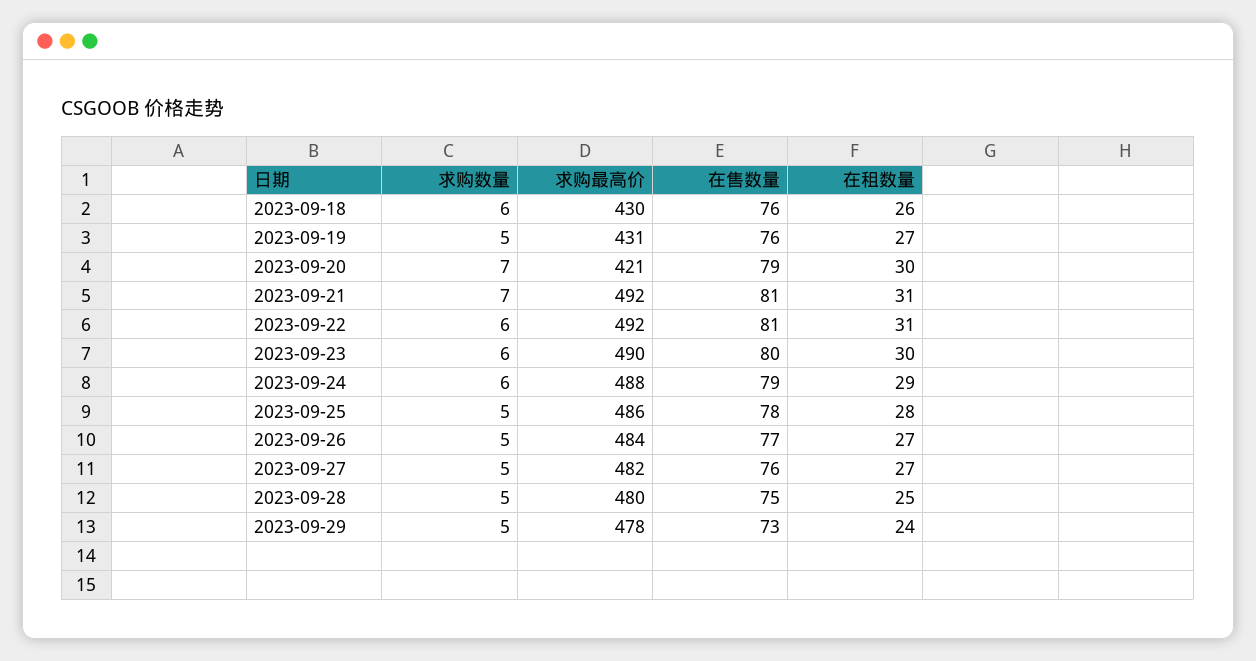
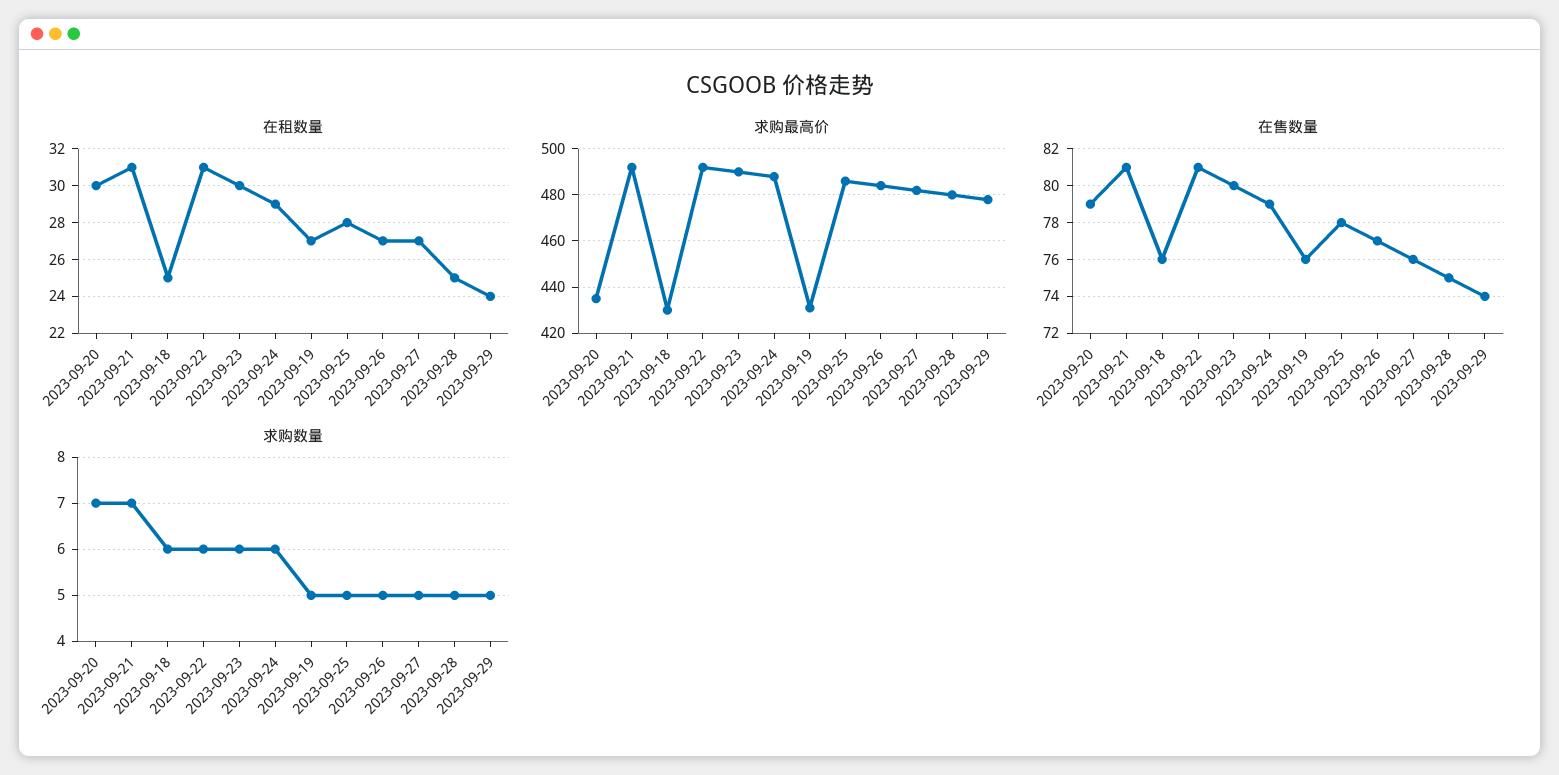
在租数量, 2023-09-18: 26 -> 25
求购最高价, 2023-09-20: 421 -> 435
在售数量, 2023-09-29: 73 -> 74

